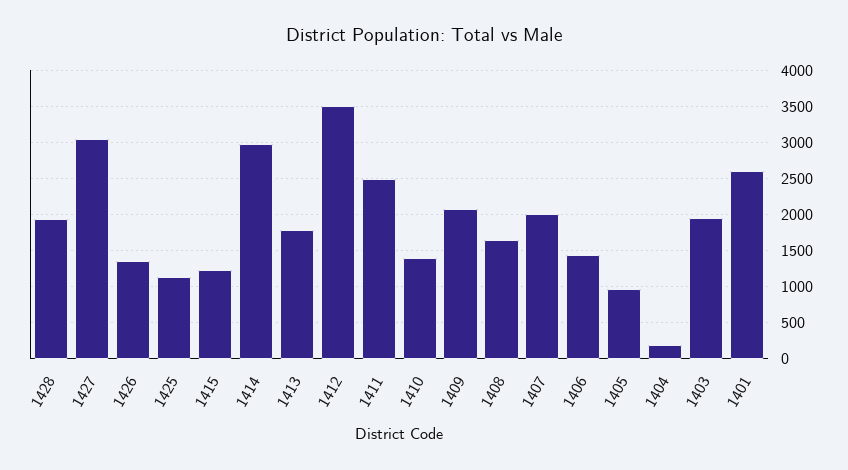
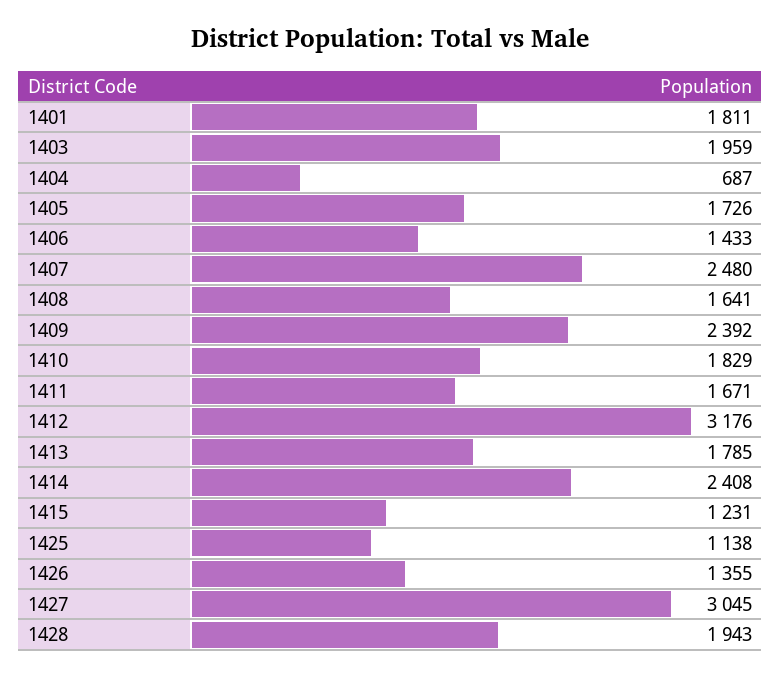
1414: 3000 -> 2408
1412: 3500 -> 3176
1411: 2500 -> 1671
1410: 1400 -> 1829
1409: 2100 -> 2392
1407: 2000 -> 2480
1405: 1000 -> 1726
1404: 200 -> 687
1401: 2600 -> 1811

